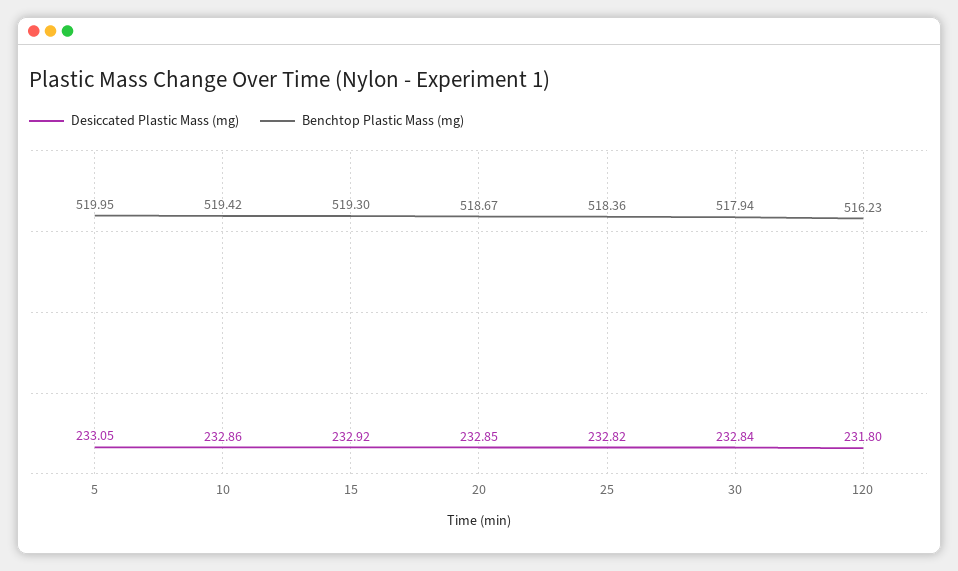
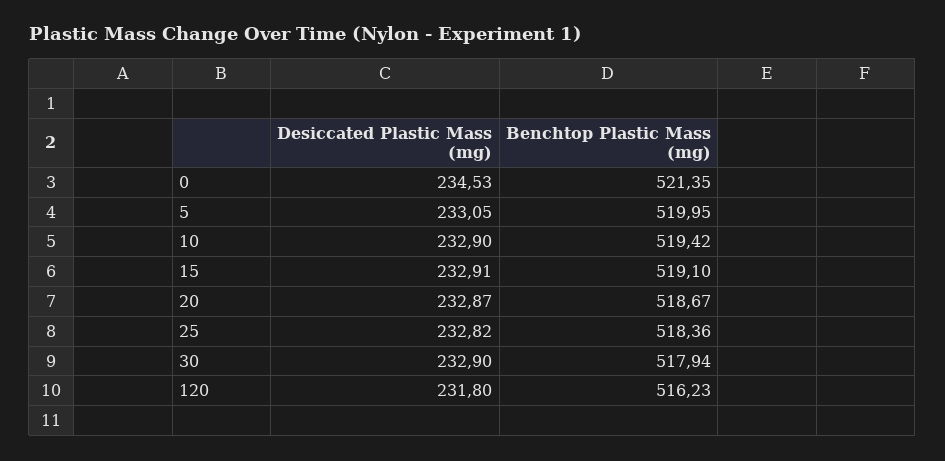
Desiccated Plastic Mass (mg), 10: 232.86 -> 232.9
Desiccated Plastic Mass (mg), 15: 232.92 -> 232.91
Benchtop Plastic Mass (mg), 15: 519.3 -> 519.1
Desiccated Plastic Mass (mg), 20: 232.85 -> 232.87
Desiccated Plastic Mass (mg), 30: 232.84 -> 232.9
Desiccated Plastic Mass (mg), 0: none -> 234.53
Benchtop Plastic Mass (mg), 0: none -> 521.35

